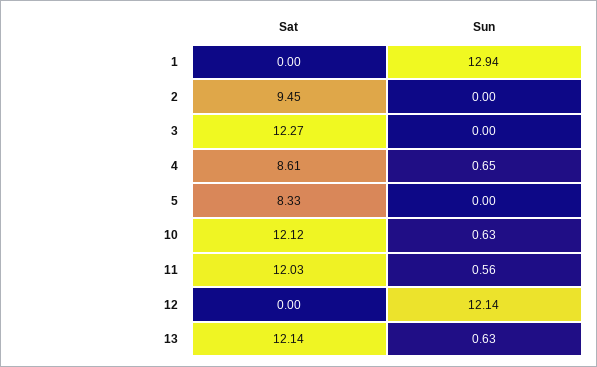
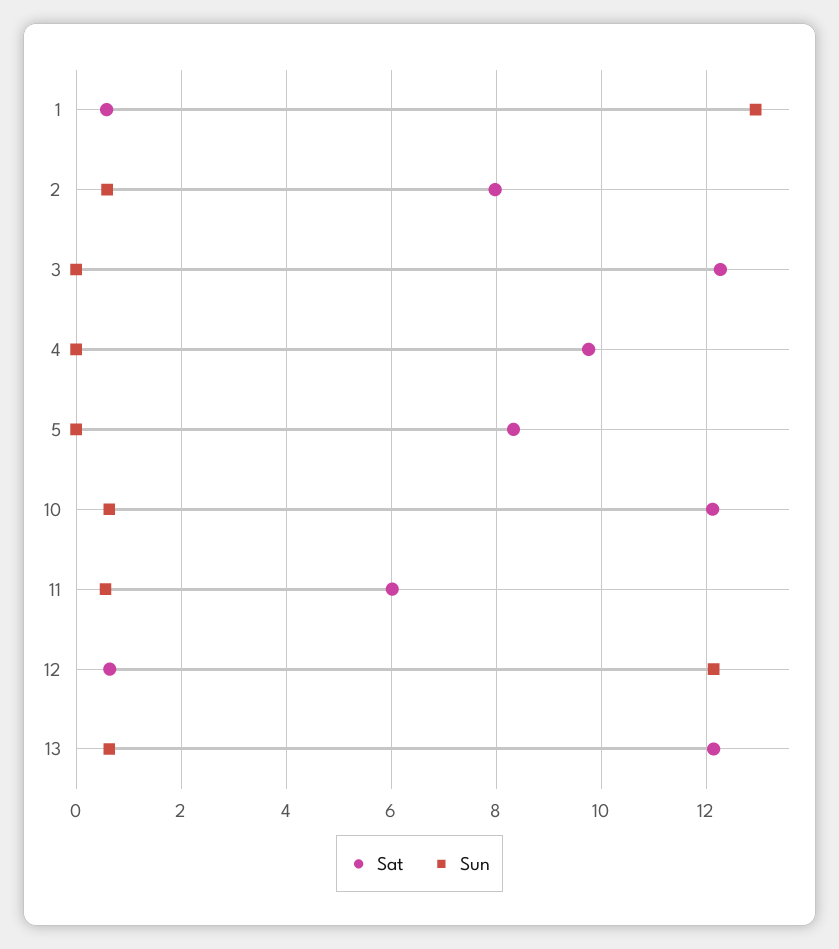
Sat, 1: 0 -> 0.6
Sat, 2: 9.45 -> 8
Sun, 2: 0 -> 0.6
Sat, 4: 8.61 -> 9.8
Sun, 4: 0.65 -> 0
Sat, 11: 12.03 -> 6
Sat, 12: 0 -> 0.6

